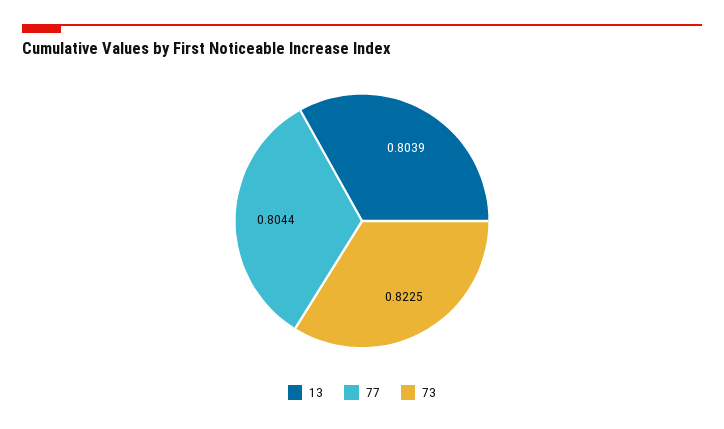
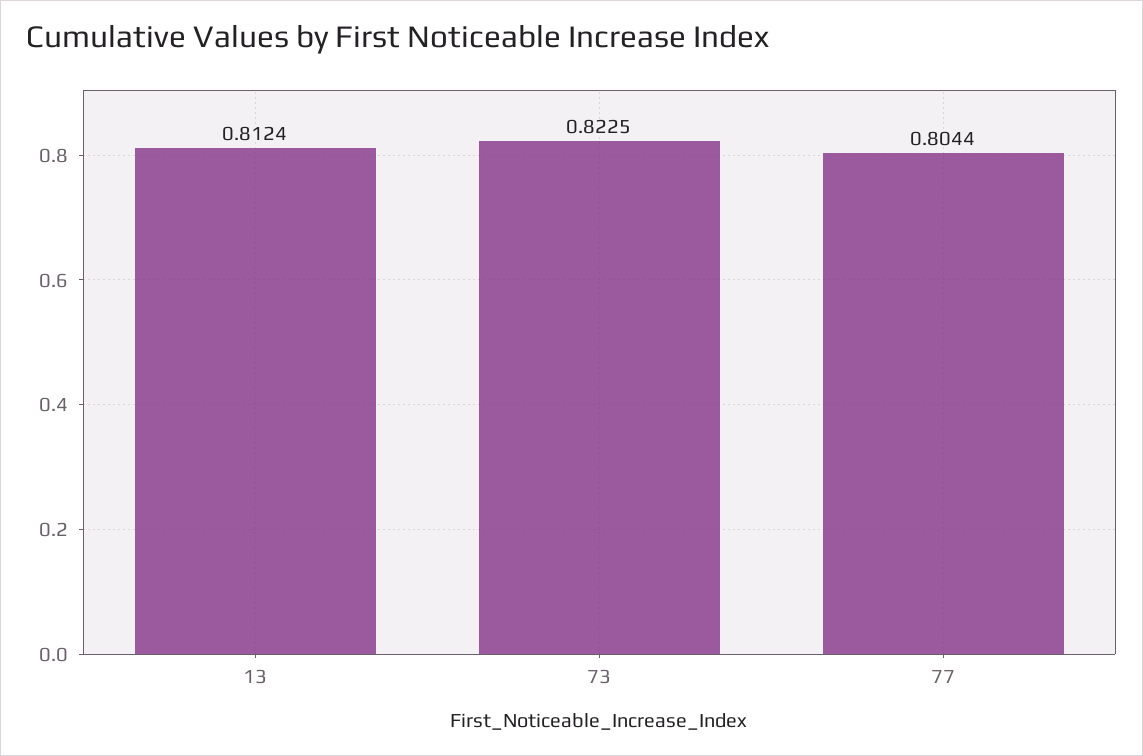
13: 0.8039 -> 0.8124

